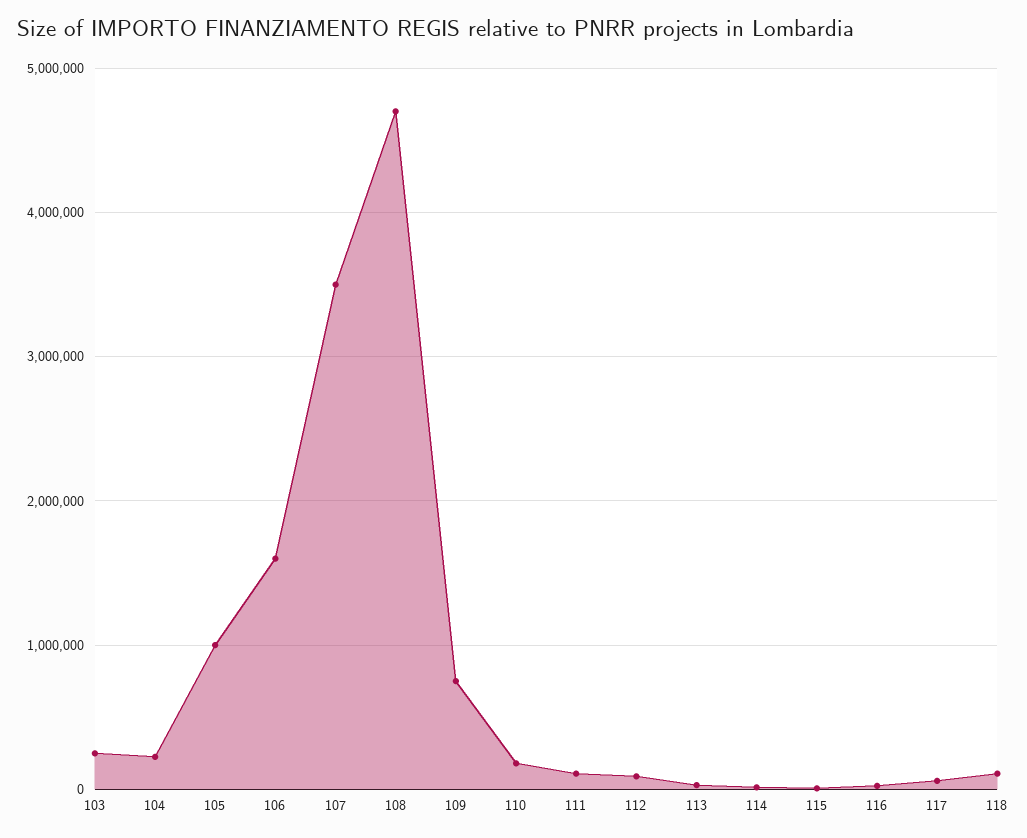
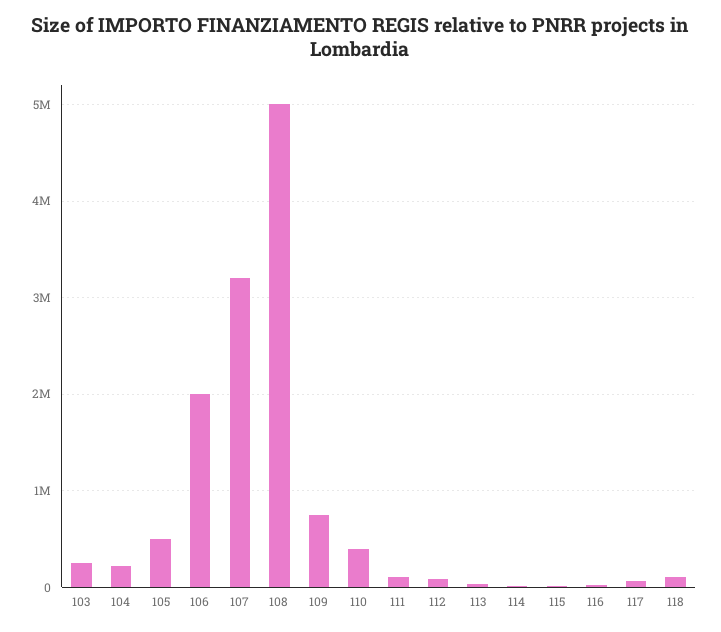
105: 1000000 -> 500000
106: 1600000 -> 2000000
107: 3500000 -> 3200000
108: 4700000 -> 5000000
110: 200000 -> 400000

